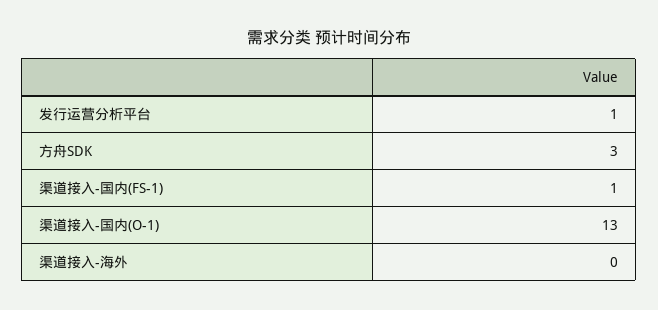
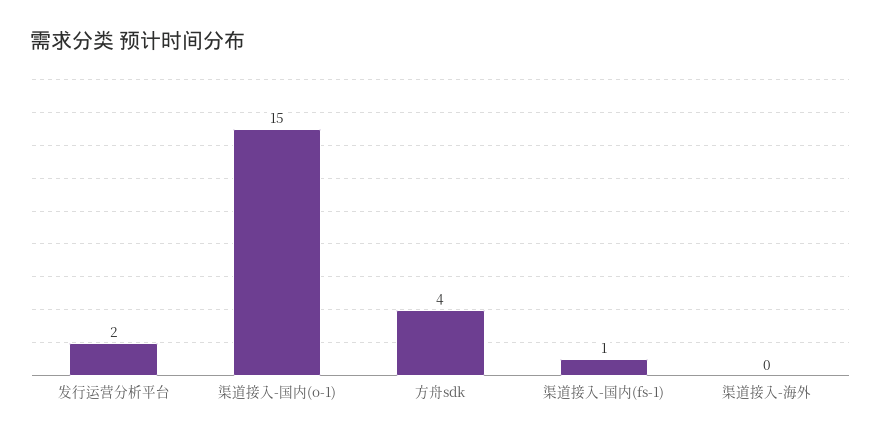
发行运营分析平台: 1 -> 2
方舟SDK: 3 -> 4
渠道接入-国内(O-1): 13 -> 15

